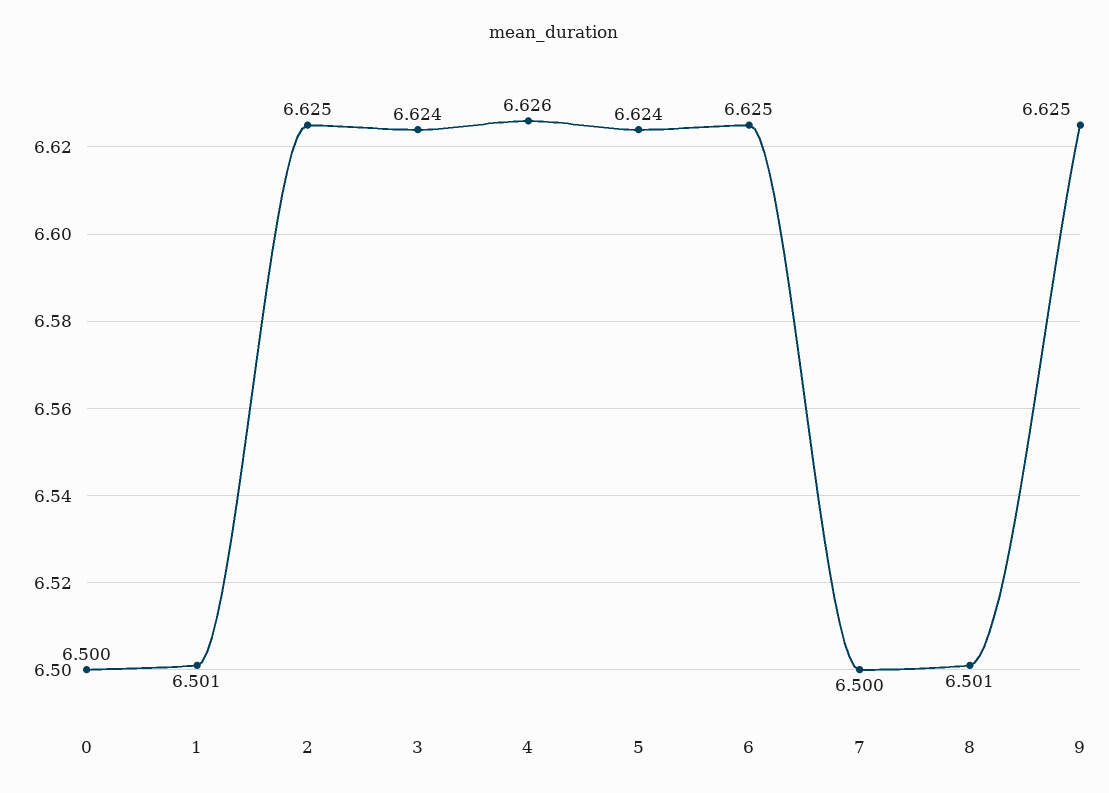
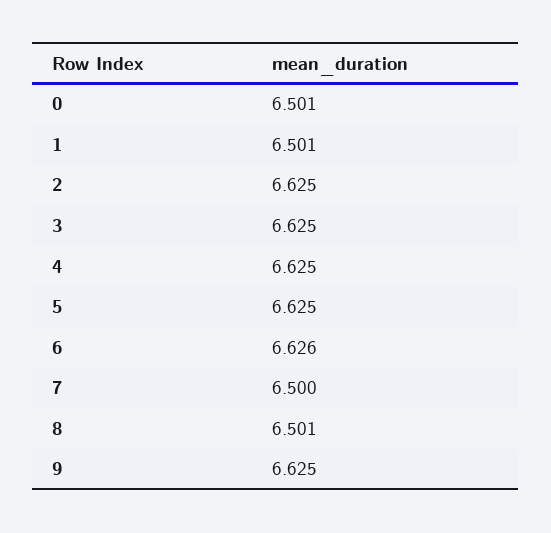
0: 6.5 -> 6.501
3: 6.624 -> 6.625
4: 6.626 -> 6.625
5: 6.624 -> 6.625
6: 6.625 -> 6.626

